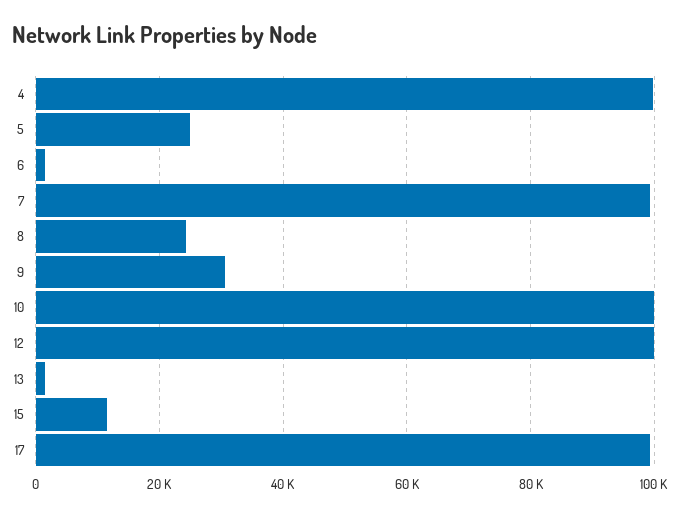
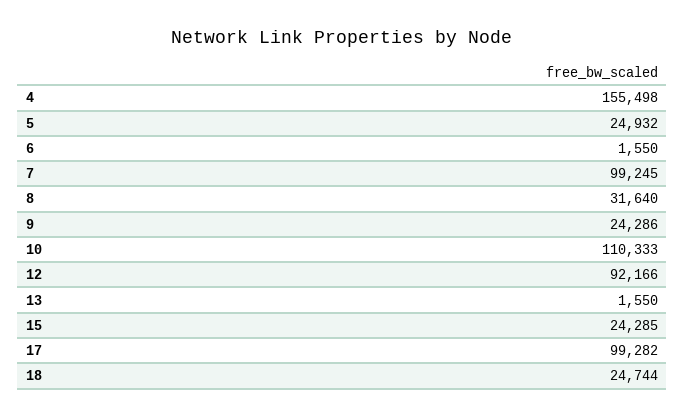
4: 100000 -> 155498
8: 24000 -> 31640
9: 30000 -> 24286
10: 100000 -> 110333
12: 100000 -> 92166
15: 12000 -> 24285
18: none -> 24744

